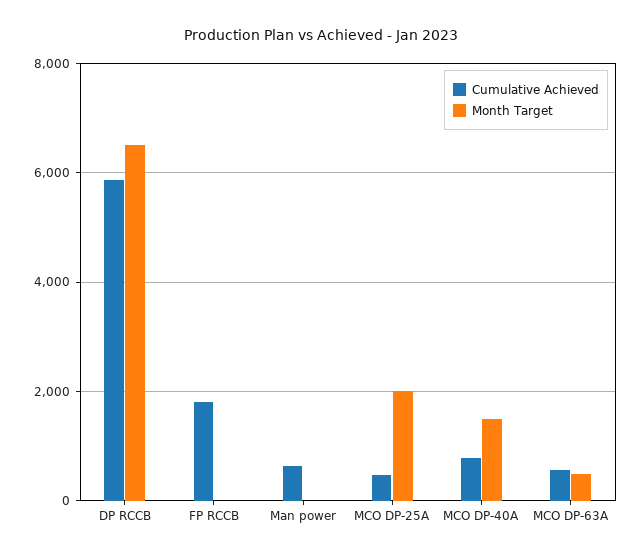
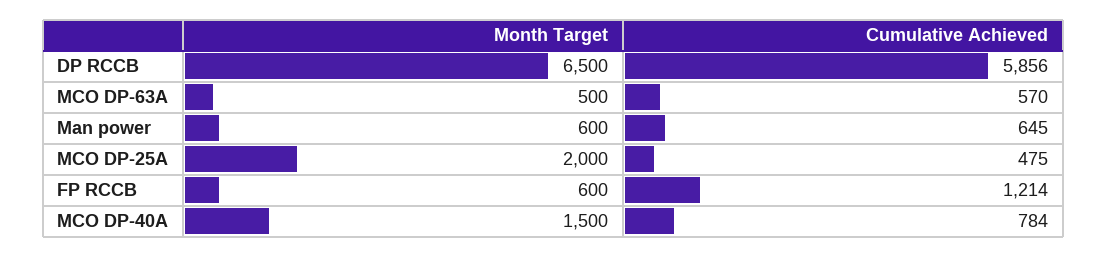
Cumulative Achieved, FP RCCB: 1800 -> 1214
Month Target, FP RCCB: 0 -> 600
Month Target, Man power: 0 -> 600

